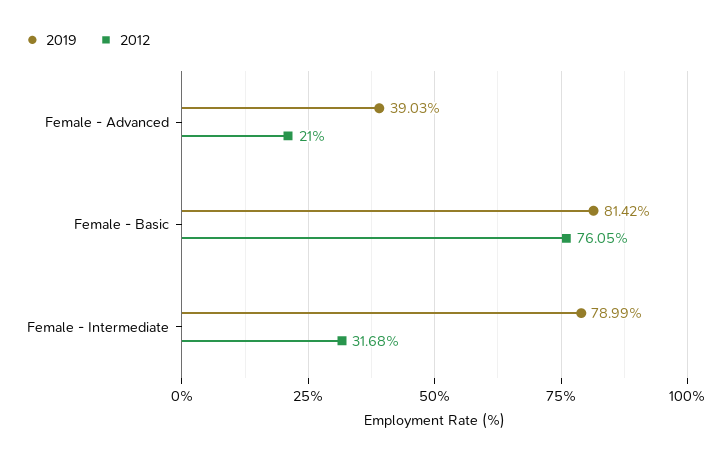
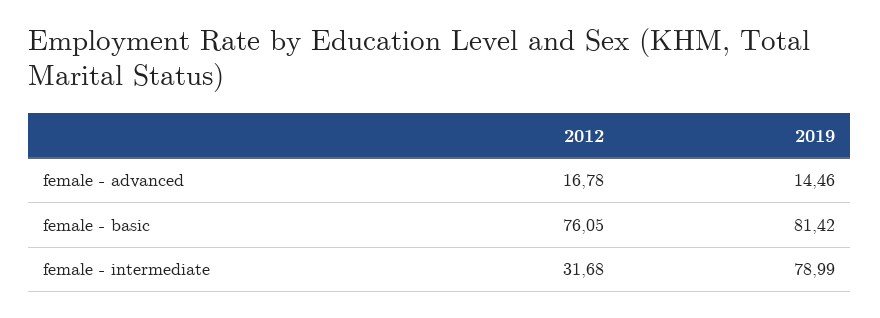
2019, Female - Advanced: 39.03 -> 14.46
2012, Female - Advanced: 21 -> 16.78

